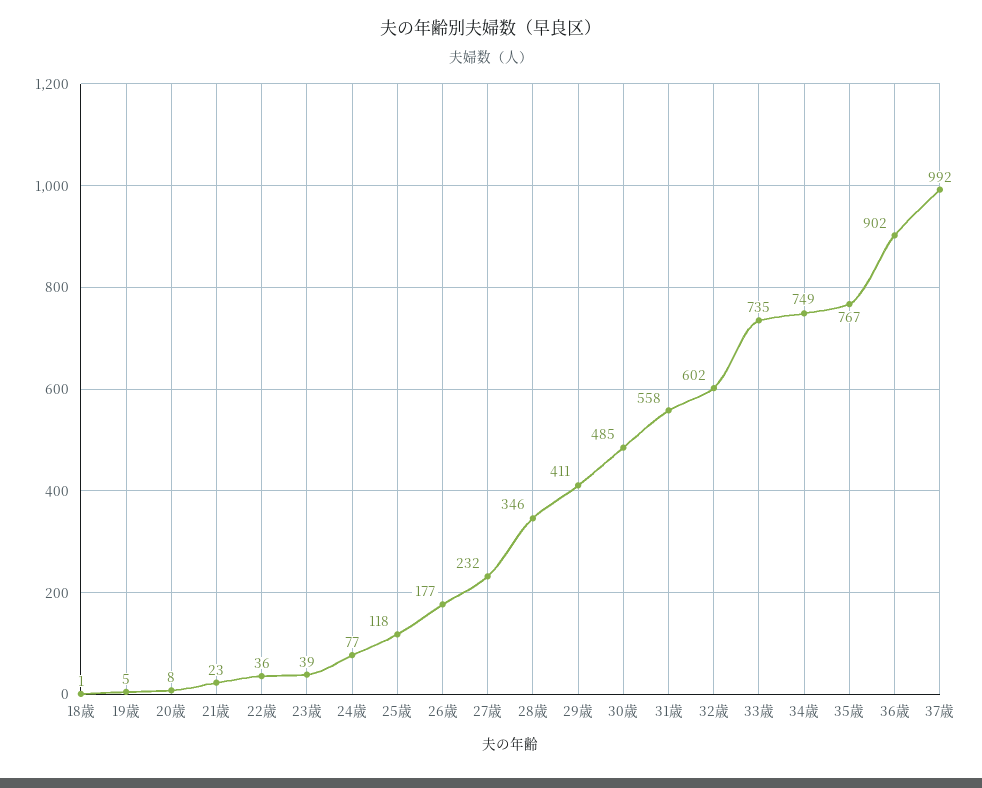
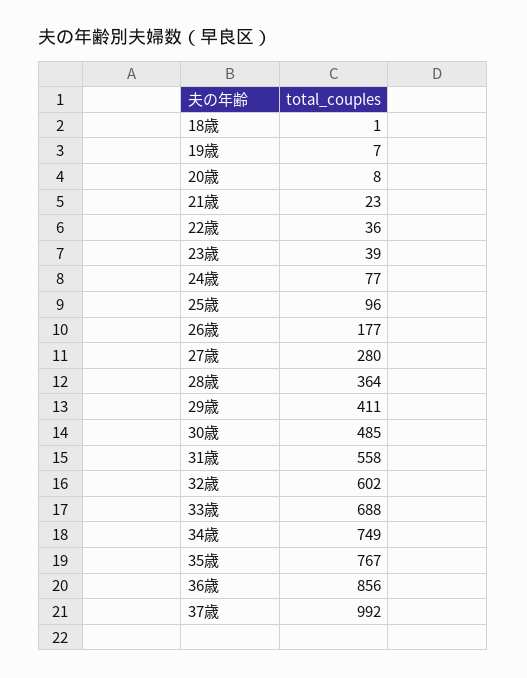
19歳: 5 -> 7
25歳: 118 -> 96
27歳: 232 -> 280
28歳: 346 -> 364
33歳: 735 -> 688
36歳: 902 -> 856

